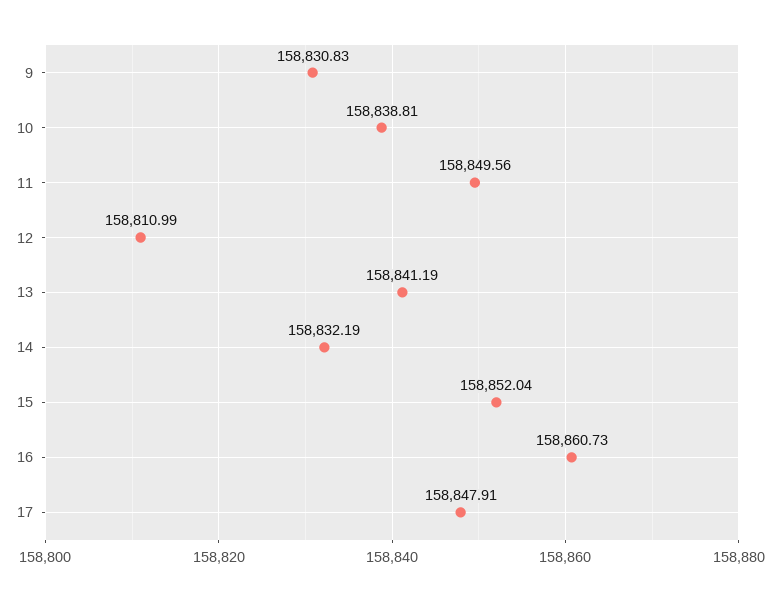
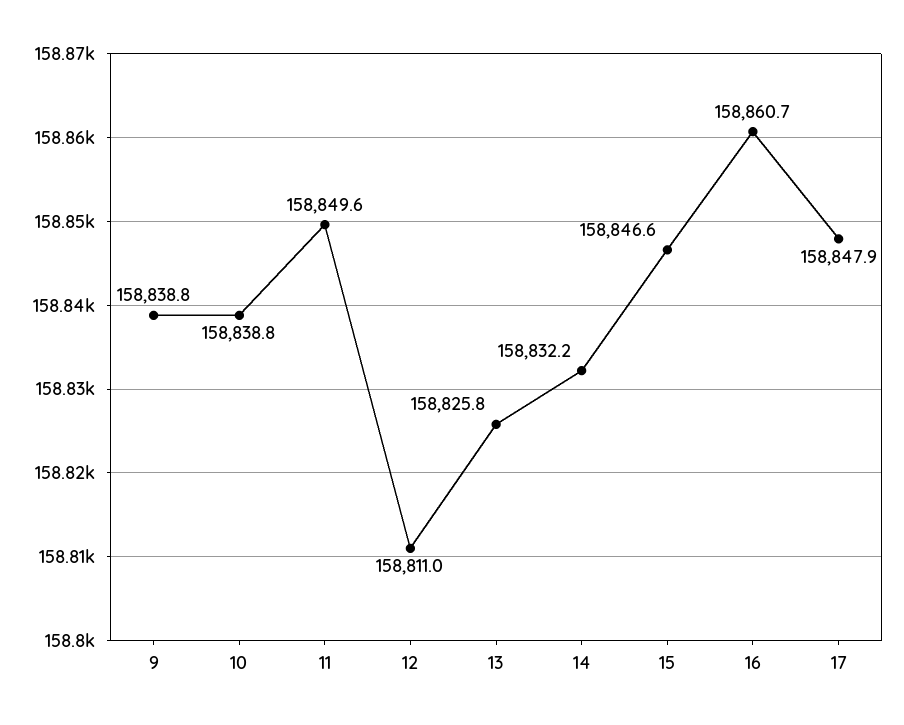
9: 158830.83 -> 158838.8
13: 158841.19 -> 158825.8
15: 158852.04 -> 158846.6

